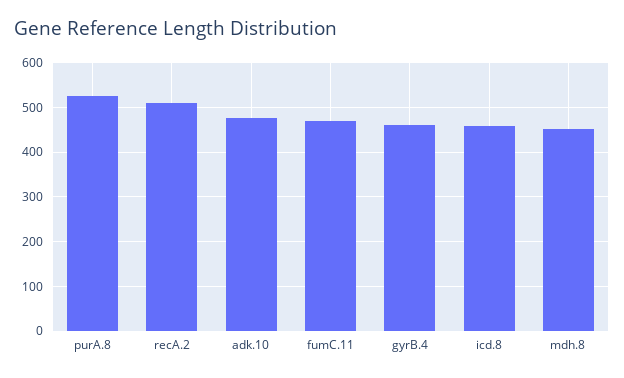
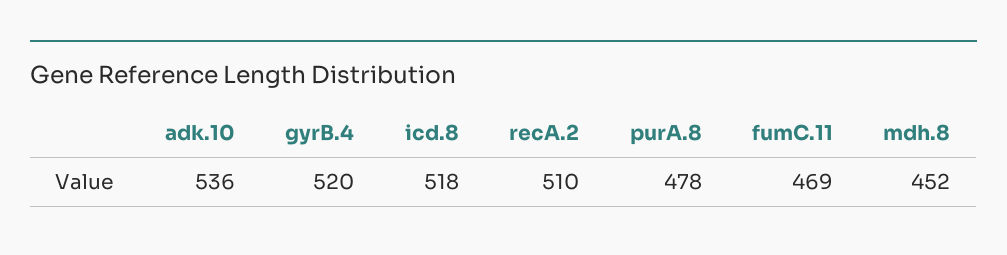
purA.8: 520 -> 478
adk.10: 480 -> 536
gyrB.4: 460 -> 520
icd.8: 460 -> 518

